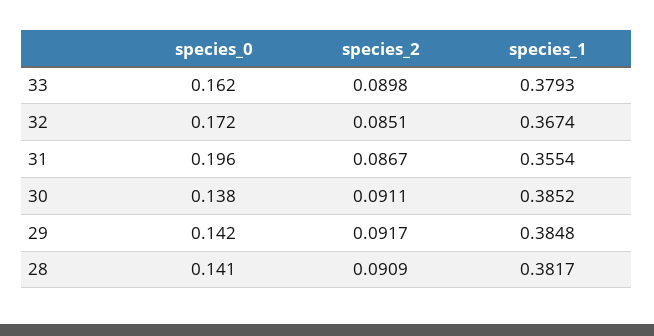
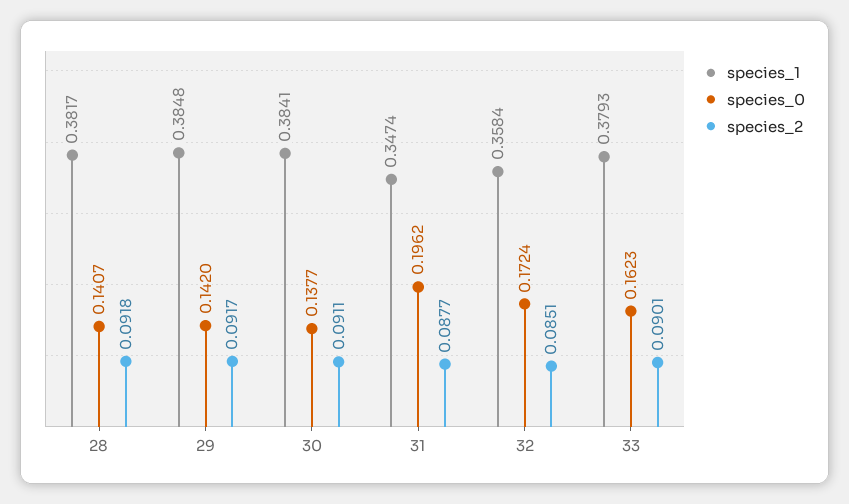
species_2, 33: 0.0898 -> 0.0901
species_1, 32: 0.3674 -> 0.3584
species_2, 31: 0.0867 -> 0.0877
species_1, 31: 0.3554 -> 0.3474
species_1, 30: 0.3852 -> 0.3841
species_2, 28: 0.0909 -> 0.0918

